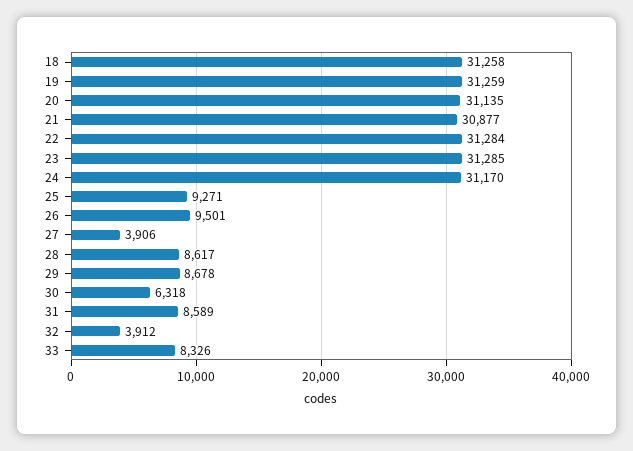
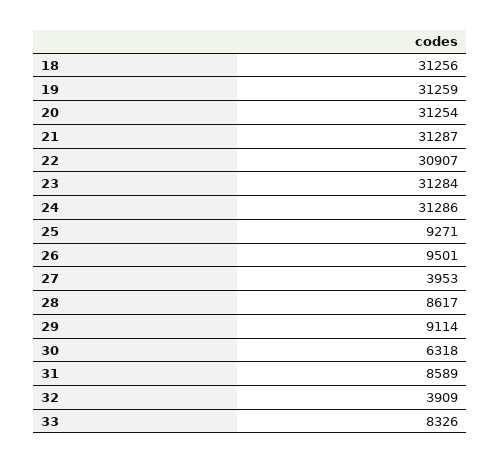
18: 31258 -> 31256
20: 31135 -> 31254
21: 30877 -> 31287
22: 31284 -> 30907
23: 31285 -> 31284
24: 31170 -> 31286
27: 3906 -> 3953
29: 8678 -> 9114
32: 3912 -> 3909

